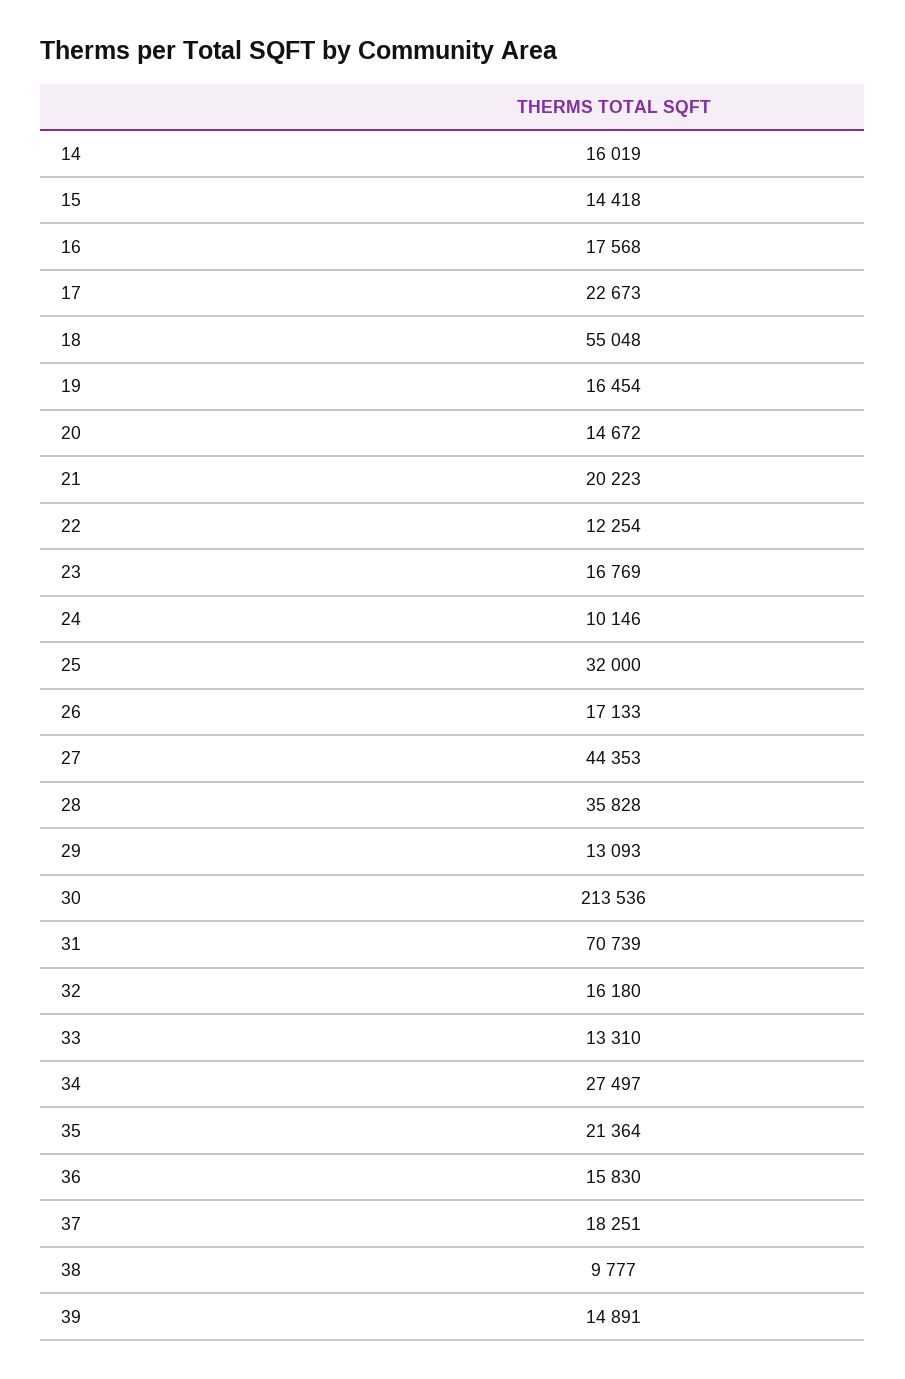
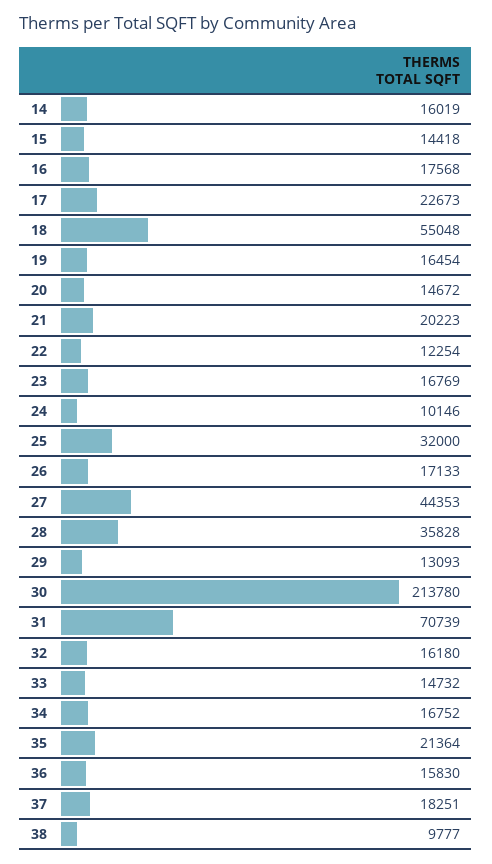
30: 213536 -> 213780
33: 13310 -> 14732
34: 27497 -> 16752
39: 14891 -> none

